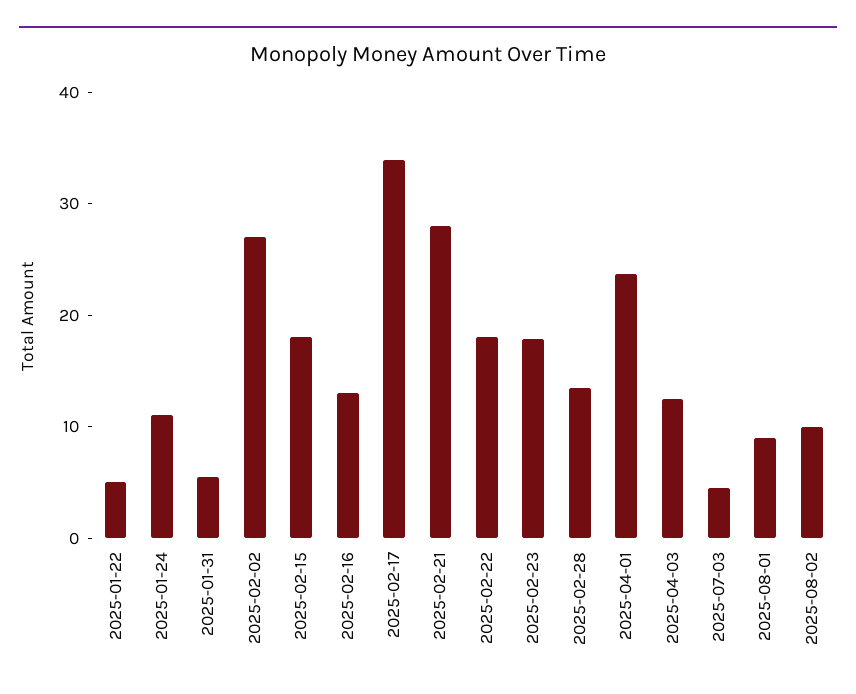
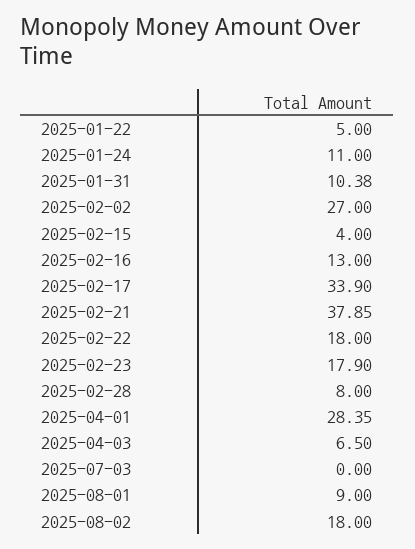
2025-01-31: 6 -> 10.38
2025-02-15: 18 -> 4
2025-02-21: 28 -> 37.85
2025-02-28: 14 -> 8
2025-04-01: 24 -> 28.35
2025-04-03: 12 -> 6.5
2025-07-03: 4 -> 0
2025-08-02: 10 -> 18

